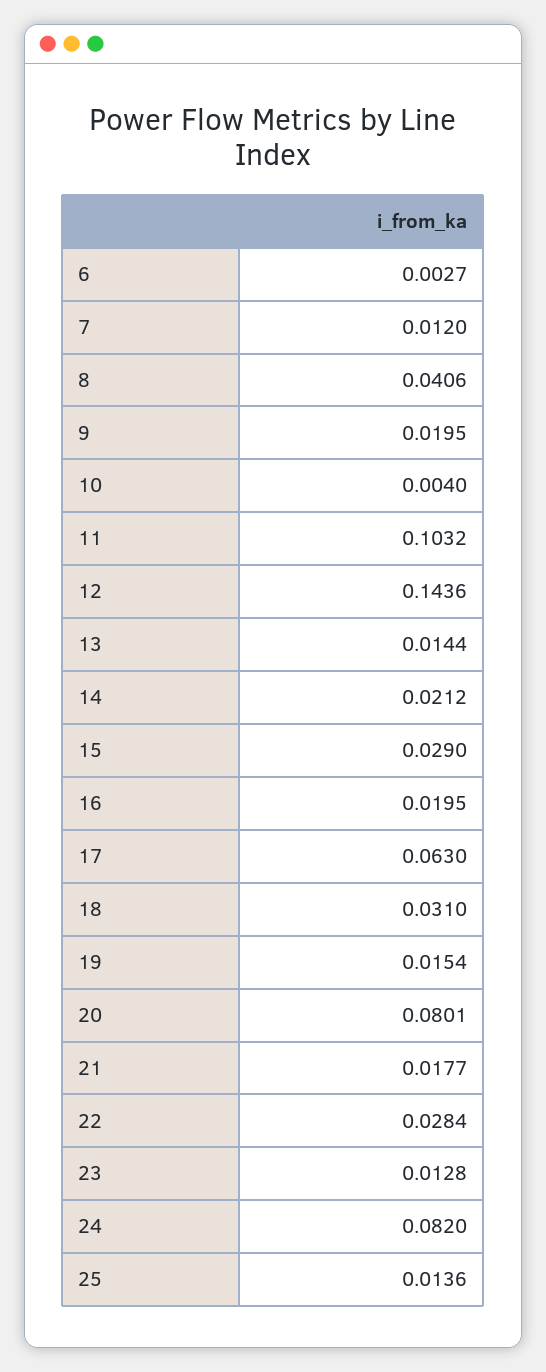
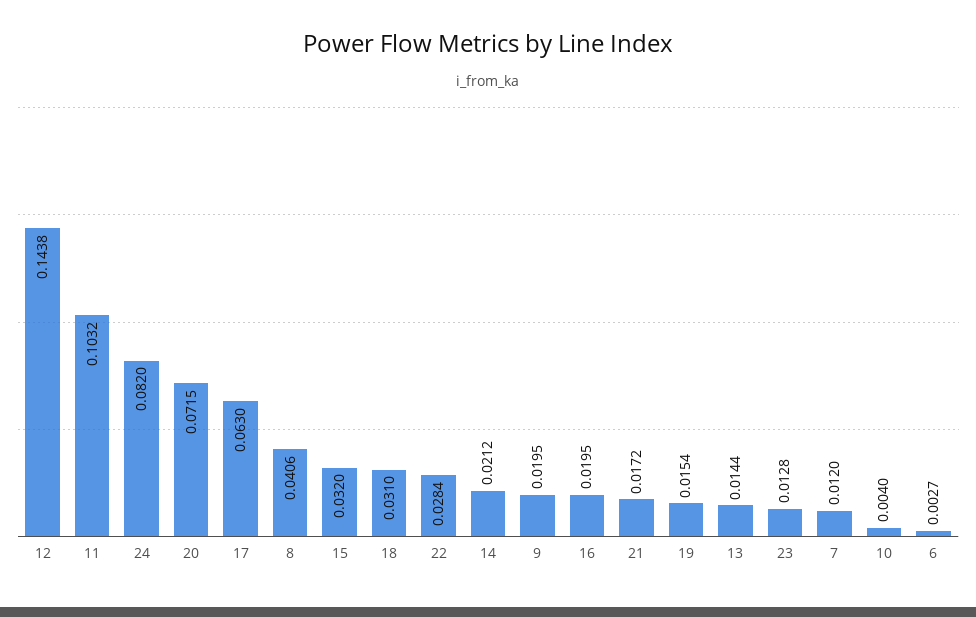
12: 0.1436 -> 0.1438
15: 0.029 -> 0.032
20: 0.0801 -> 0.0715
21: 0.0177 -> 0.0172
25: 0.0136 -> none

